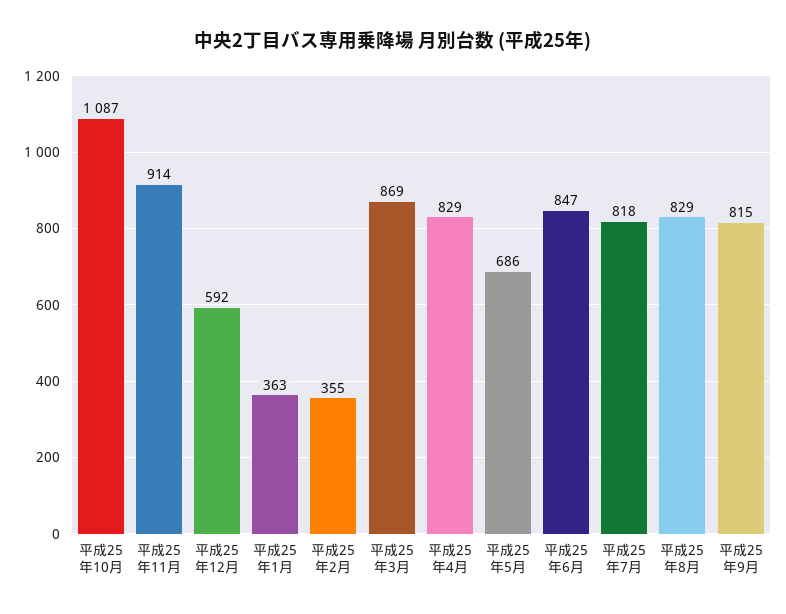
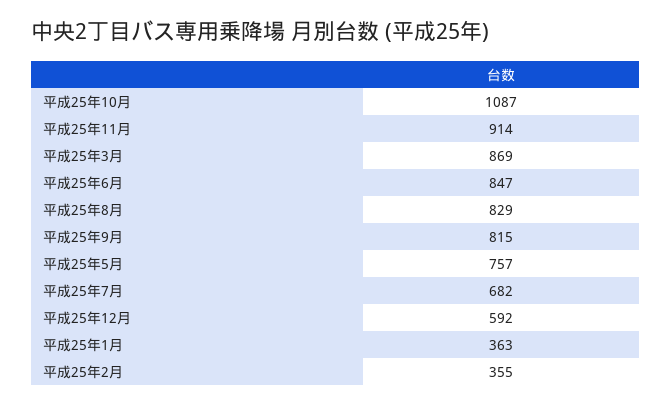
平成25年4月: 829 -> none
平成25年5月: 686 -> 757
平成25年7月: 818 -> 682

